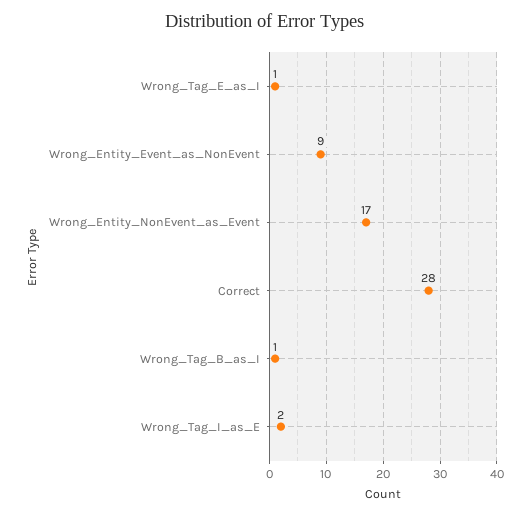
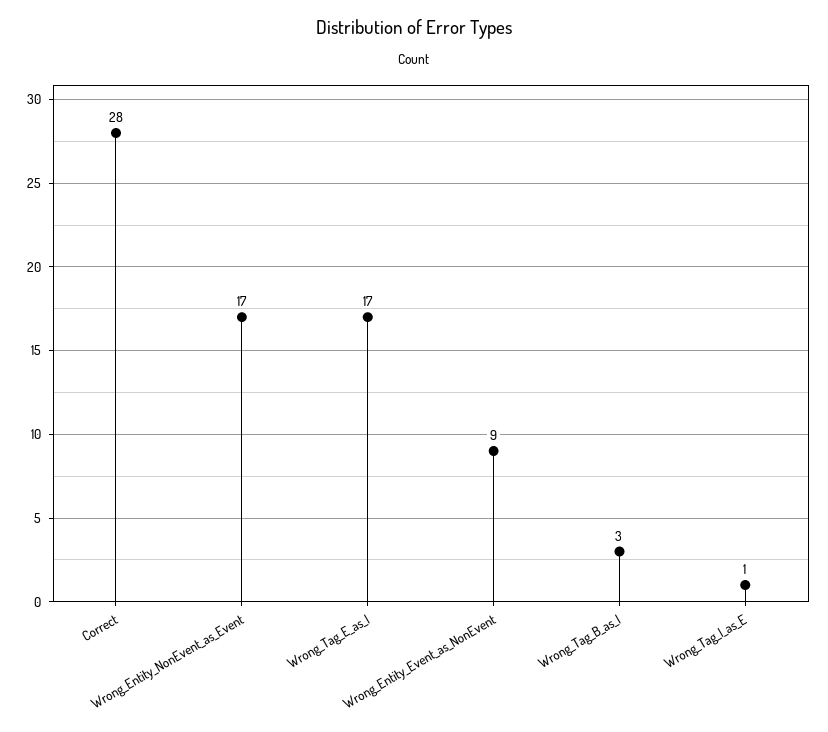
Wrong_Tag_E_as_I: 1 -> 17
Wrong_Tag_B_as_I: 1 -> 3
Wrong_Tag_I_as_E: 2 -> 1

